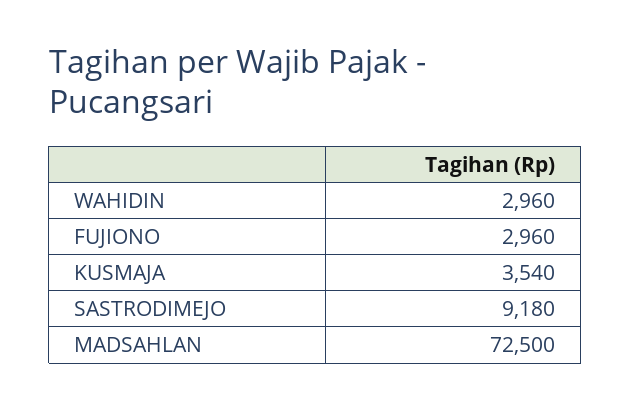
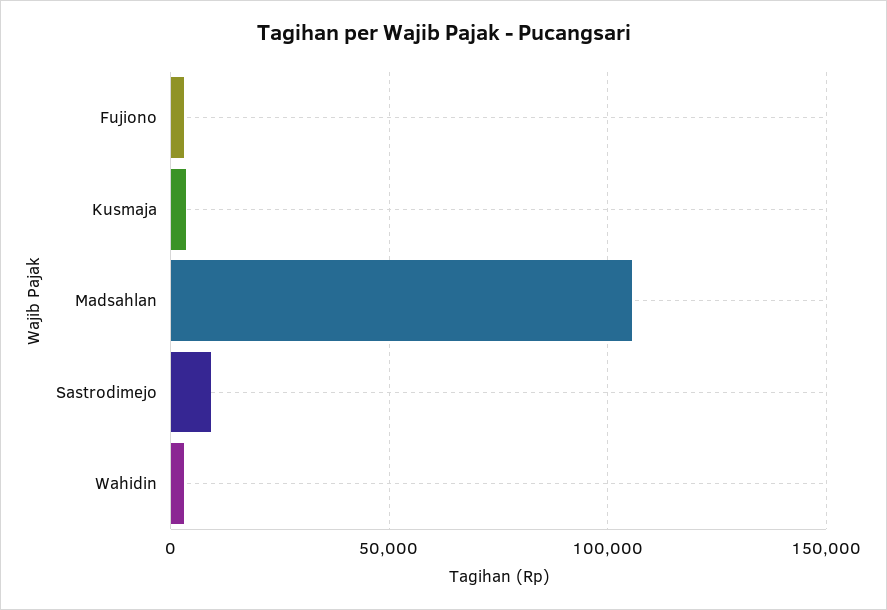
MADSAHLAN: 72500 -> 105000

